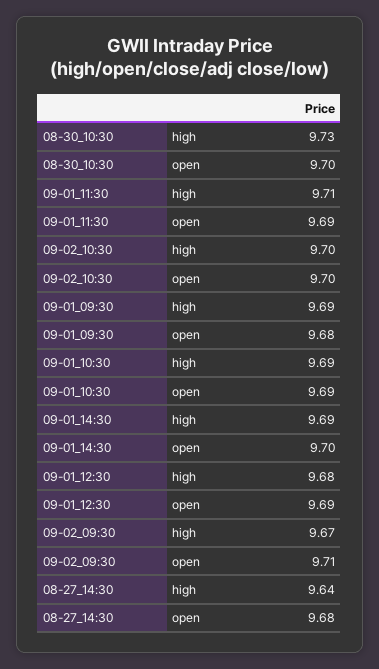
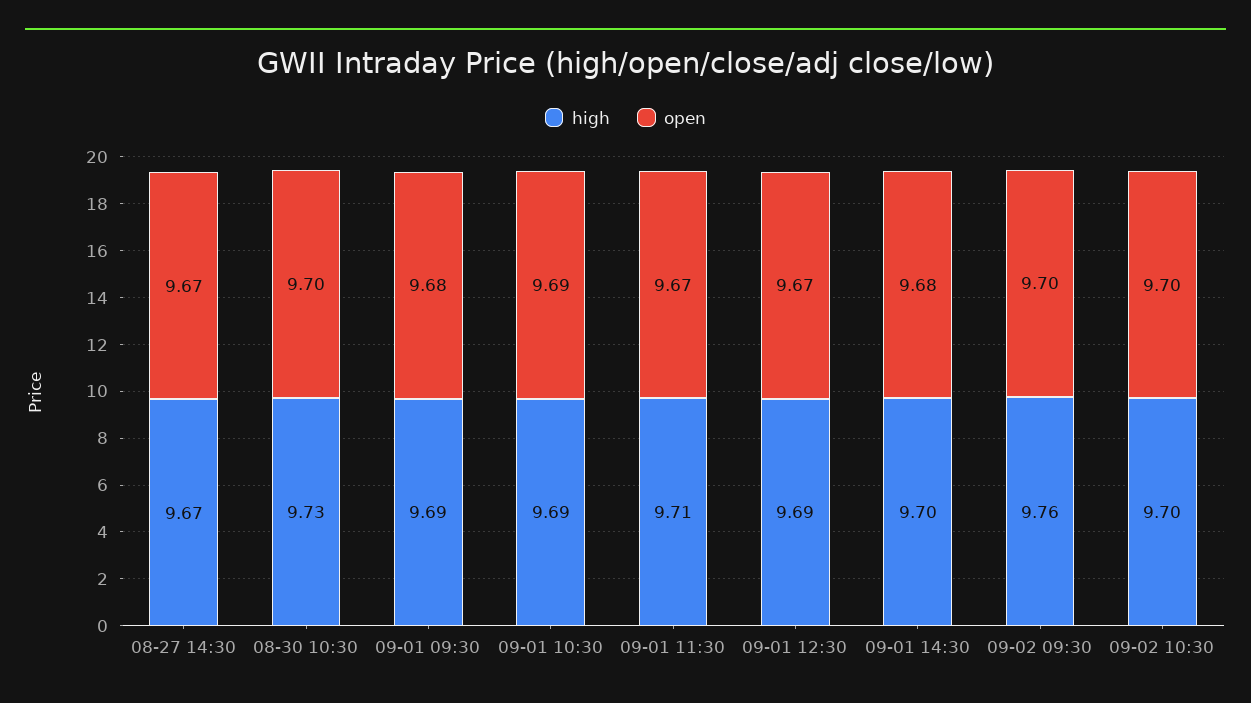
open, 09-01_11:30: 9.69 -> 9.67
high, 09-01_14:30: 9.69 -> 9.7
open, 09-01_14:30: 9.7 -> 9.68
high, 09-01_12:30: 9.68 -> 9.69
open, 09-01_12:30: 9.69 -> 9.67
high, 09-02_09:30: 9.67 -> 9.76
open, 09-02_09:30: 9.71 -> 9.7
high, 08-27_14:30: 9.64 -> 9.67
open, 08-27_14:30: 9.68 -> 9.67

